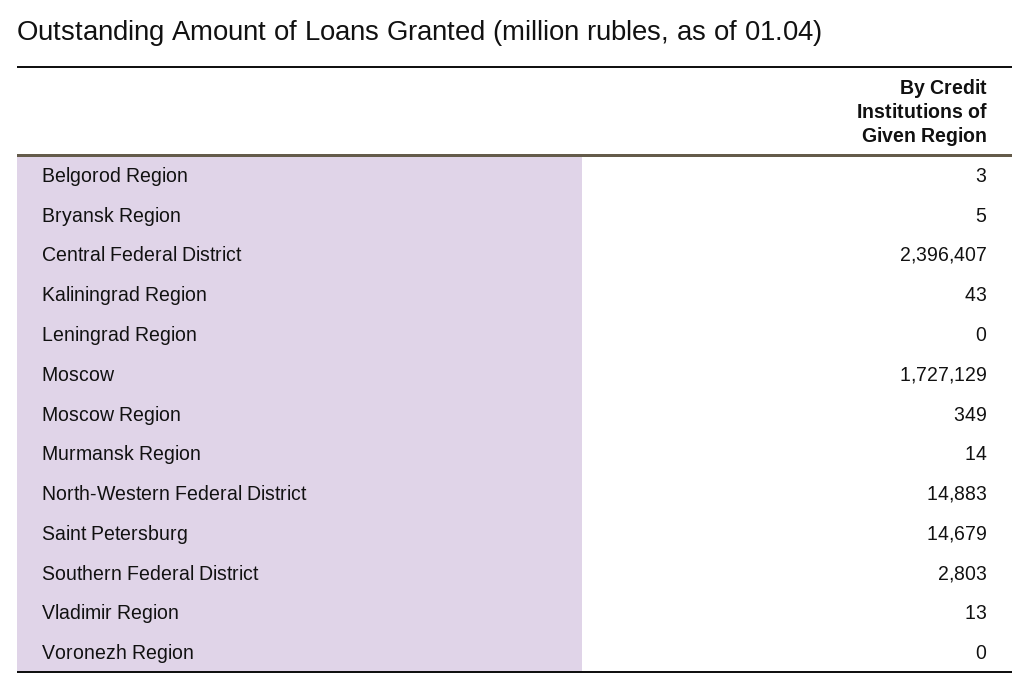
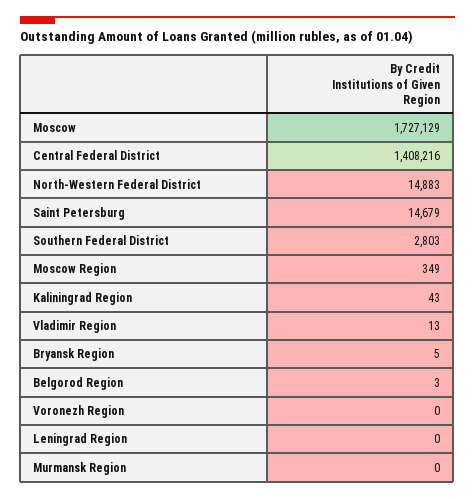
Central Federal District: 2396407 -> 1408216
Murmansk Region: 14 -> 0

